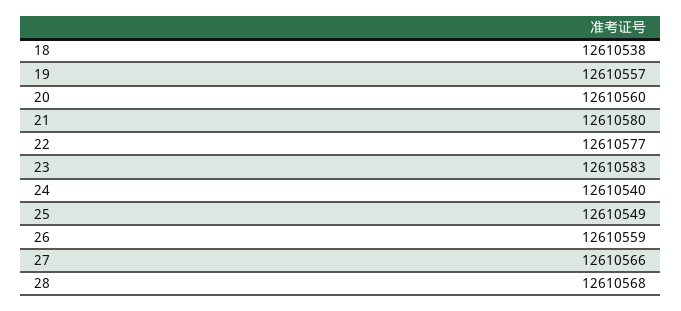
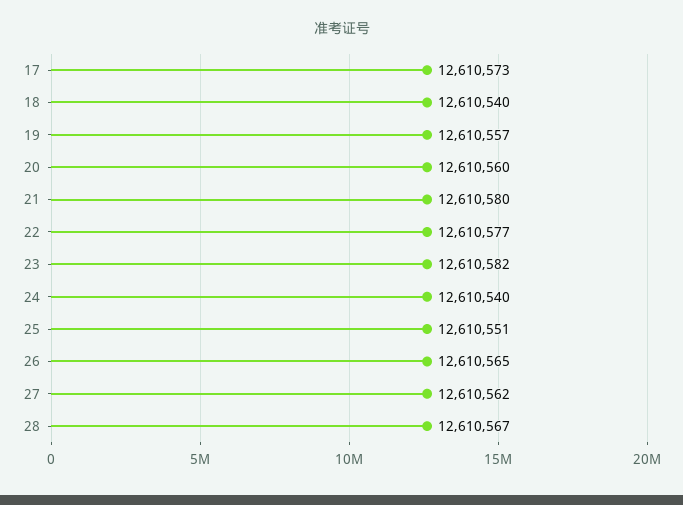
18: 12610538 -> 12610540
23: 12610583 -> 12610582
25: 12610549 -> 12610551
26: 12610559 -> 12610565
27: 12610566 -> 12610562
28: 12610568 -> 12610567
17: none -> 12610573

